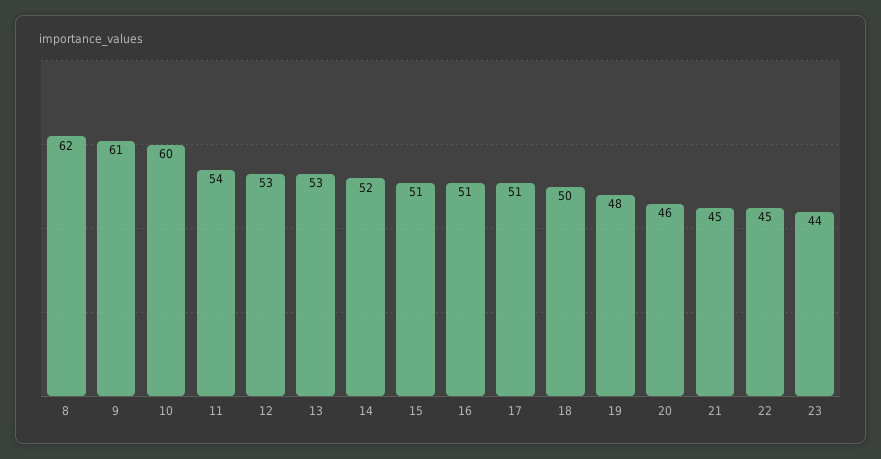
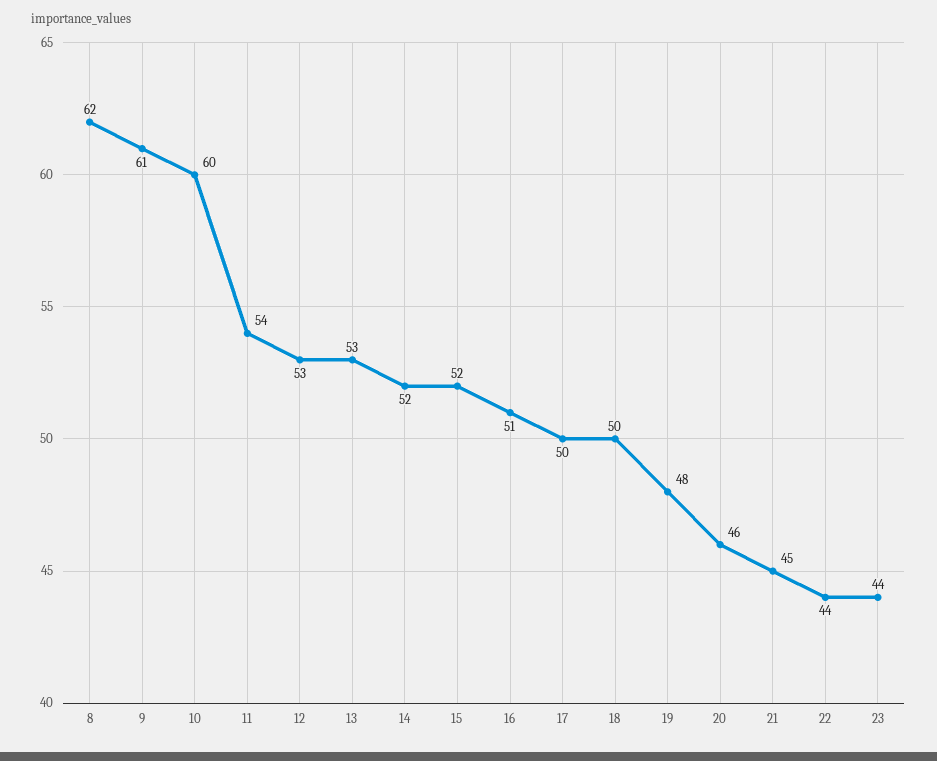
15: 51 -> 52
17: 51 -> 50
22: 45 -> 44

